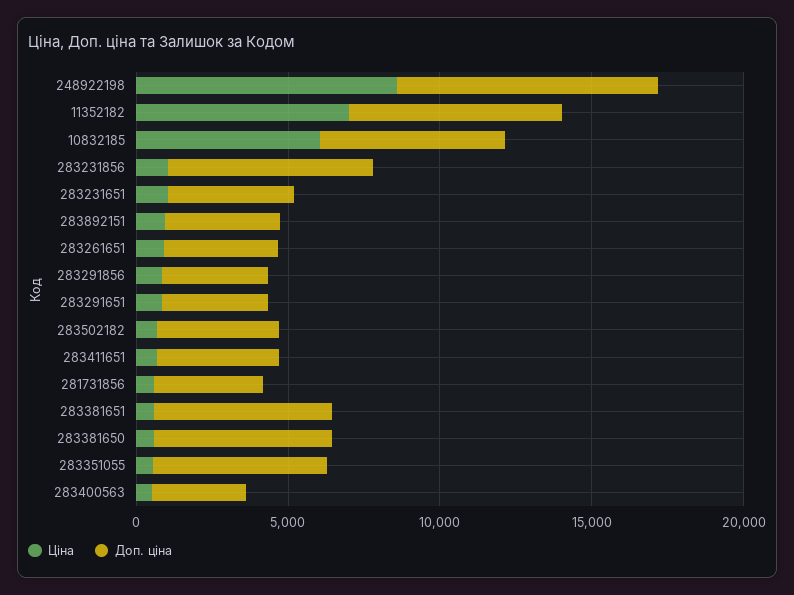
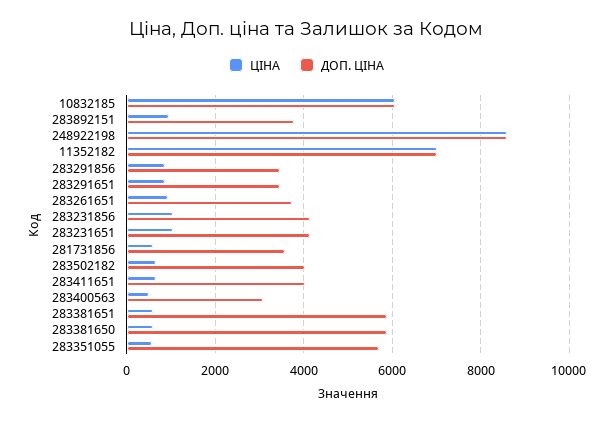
Доп. ціна, 283231856: 7000 -> 4200

